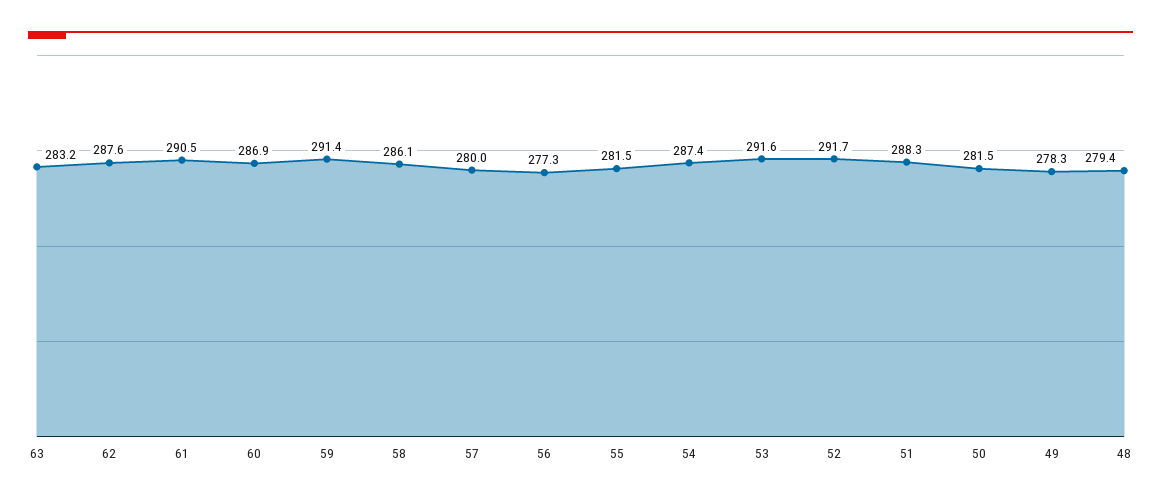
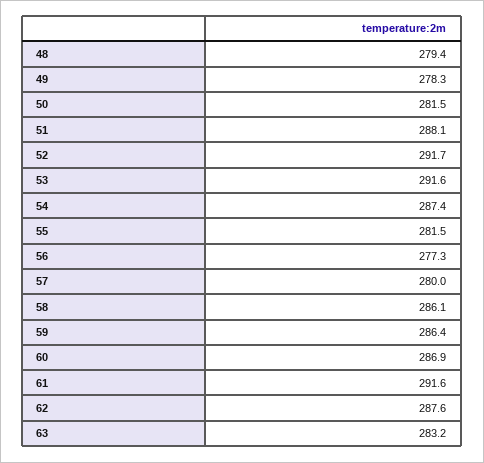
61: 290.5 -> 291.6
59: 291.4 -> 286.4
51: 288.3 -> 288.1

